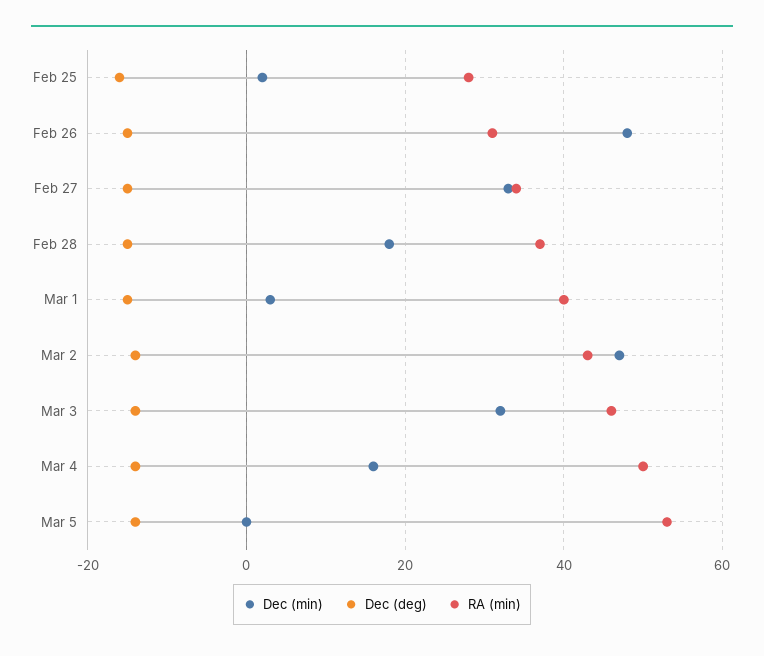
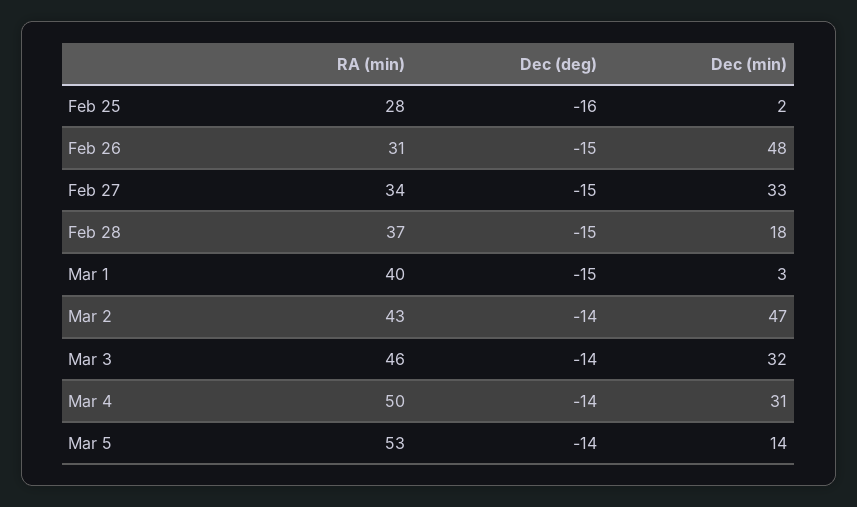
Dec (min), Mar 4: 15 -> 31
Dec (min), Mar 5: 0 -> 14

